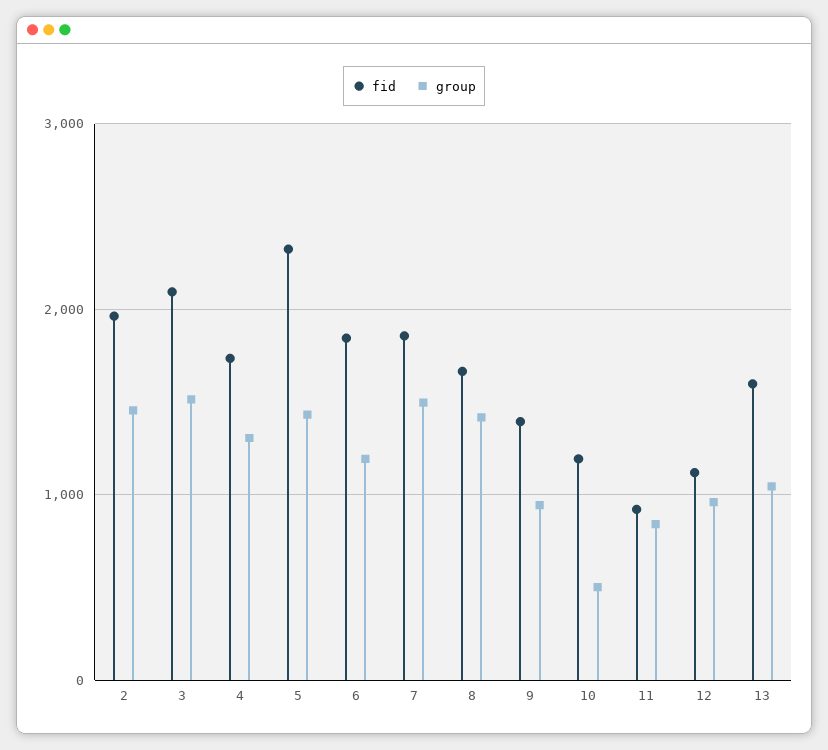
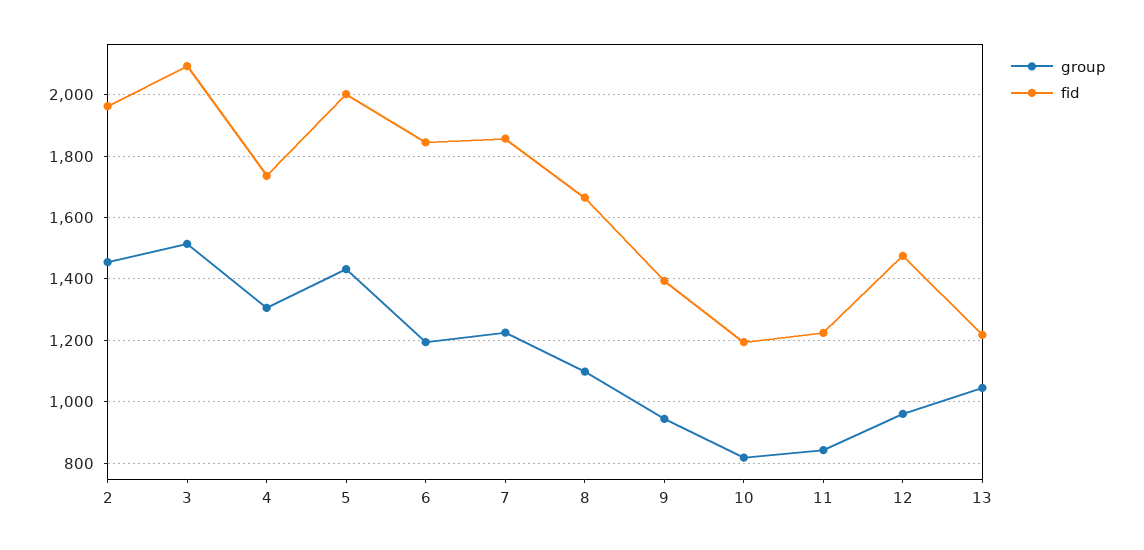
fid, 5: 2300 -> 2000
group, 7: 1500 -> 1220
group, 8: 1400 -> 1100
group, 10: 500 -> 820
fid, 11: 900 -> 1220
fid, 12: 1100 -> 1480
fid, 13: 1600 -> 1220

